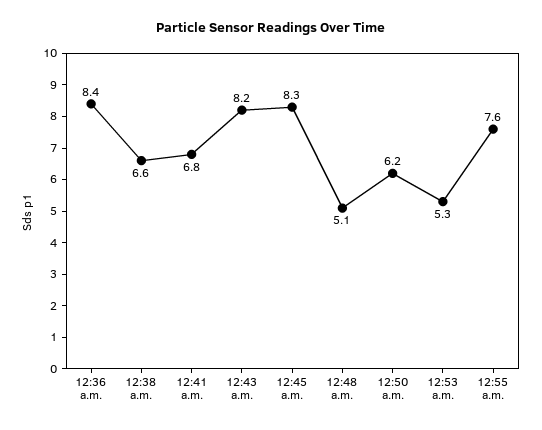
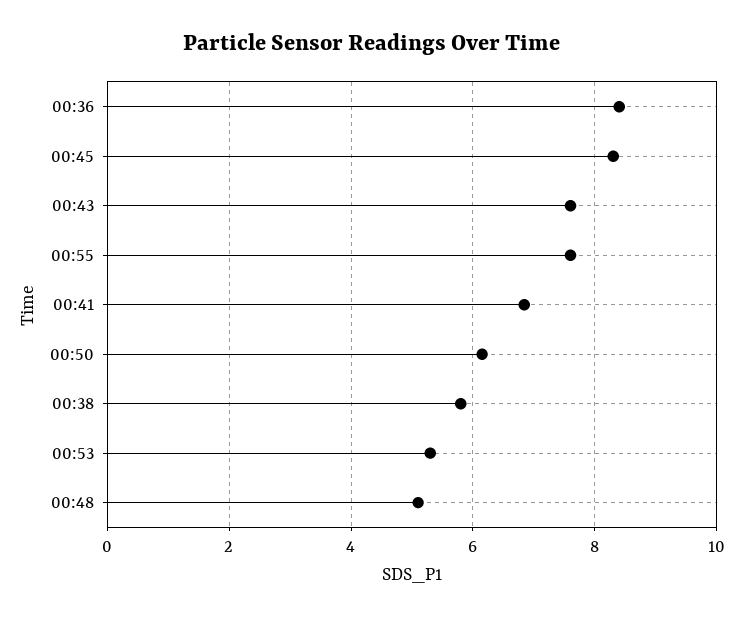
12:38 a.m.: 6.6 -> 5.8
12:43 a.m.: 8.2 -> 7.6

